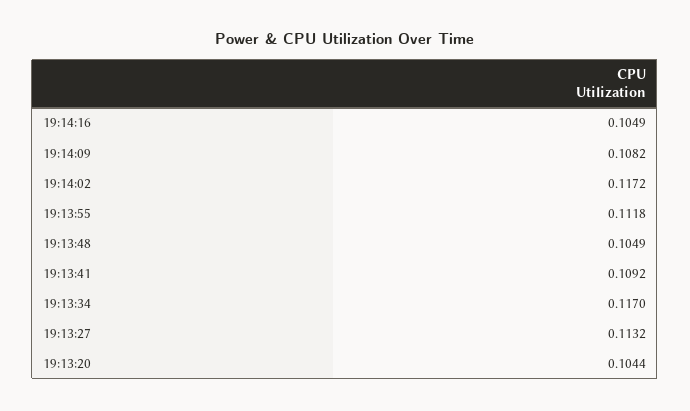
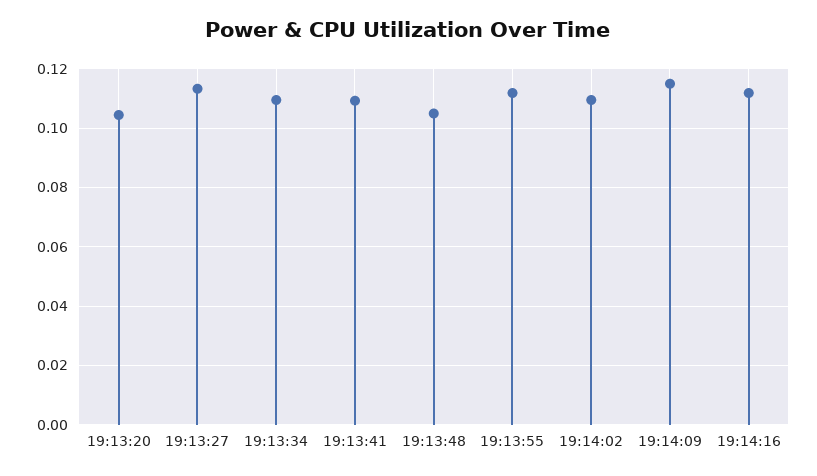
19:14:16: 0.1049 -> 0.1125
19:14:09: 0.1082 -> 0.115
19:14:02: 0.1172 -> 0.11
19:13:34: 0.117 -> 0.11

